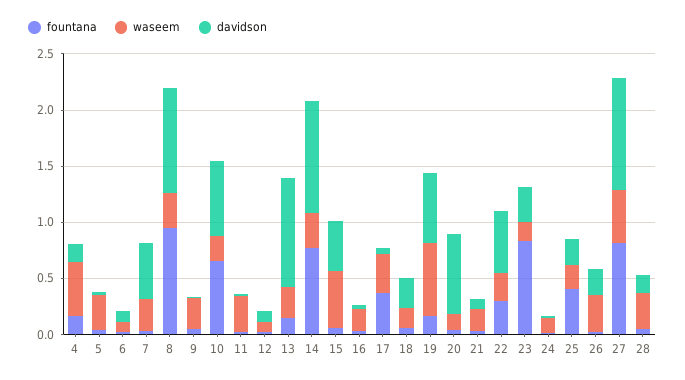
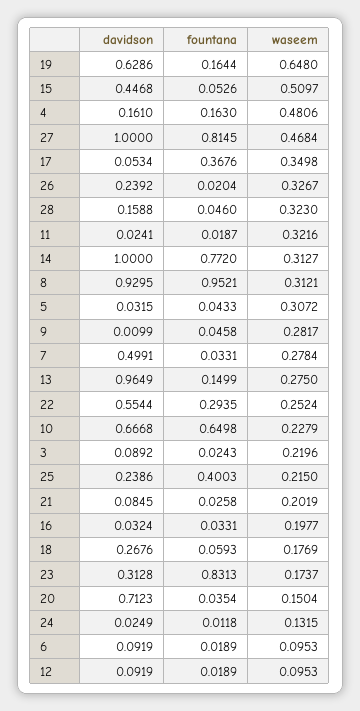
davidson, 3: none -> 0.0892
fountana, 3: none -> 0.0243
waseem, 3: none -> 0.2196

